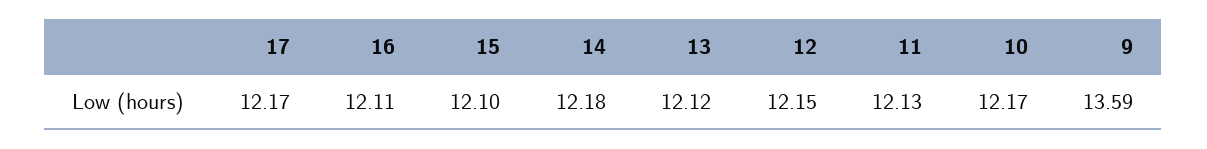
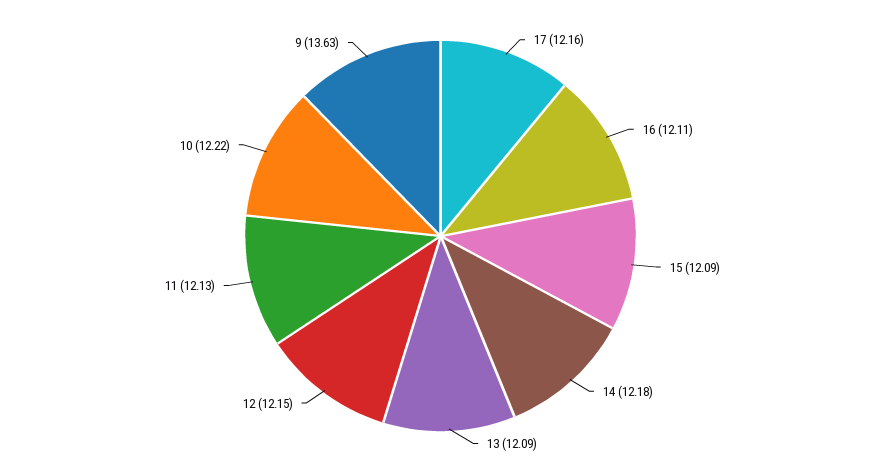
17: 12.17 -> 12.16
15: 12.1 -> 12.09
13: 12.12 -> 12.09
10: 12.17 -> 12.22
9: 13.59 -> 13.63

